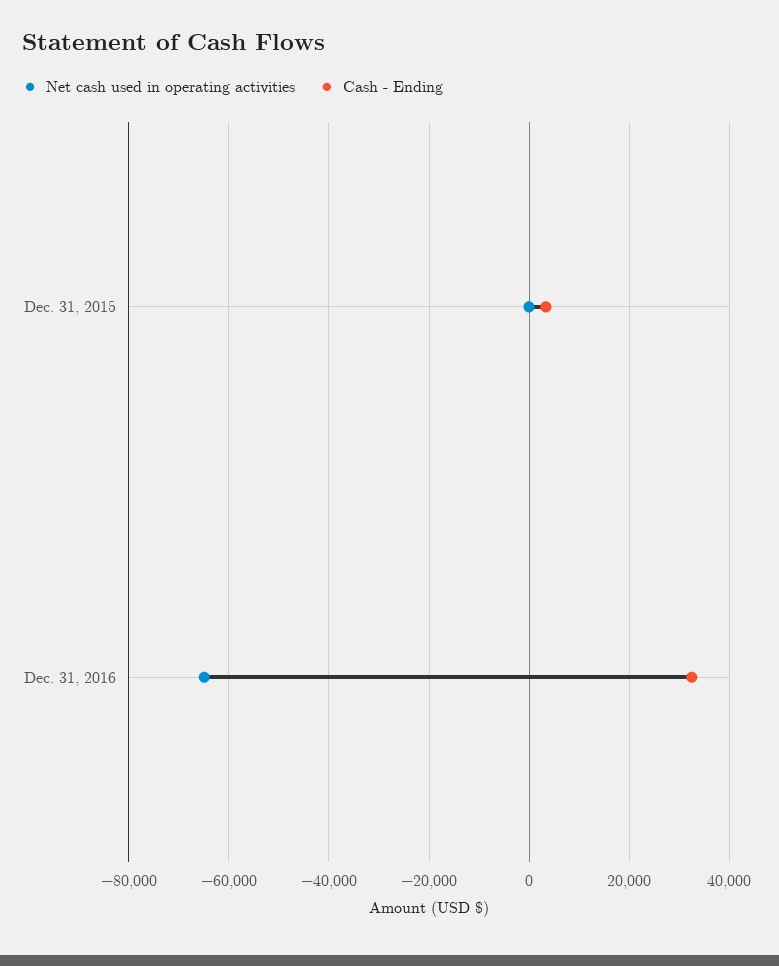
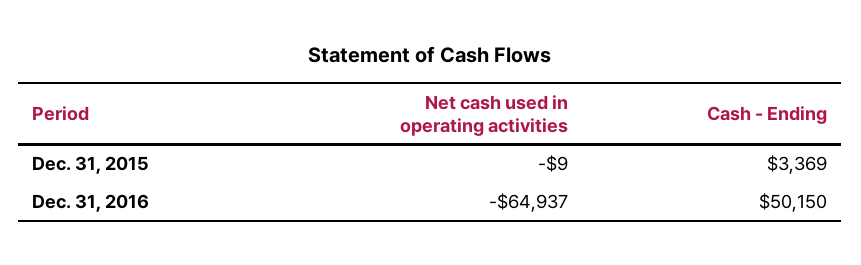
Cash - Ending, Dec. 31, 2016: 32000 -> 50150

